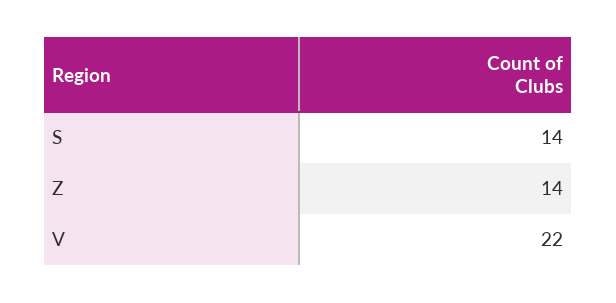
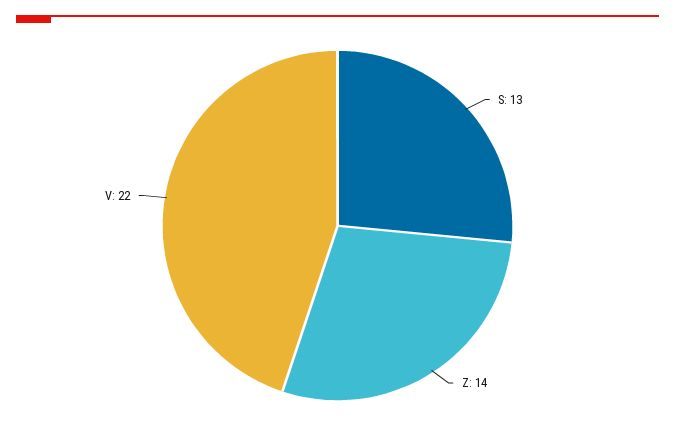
S: 14 -> 13

